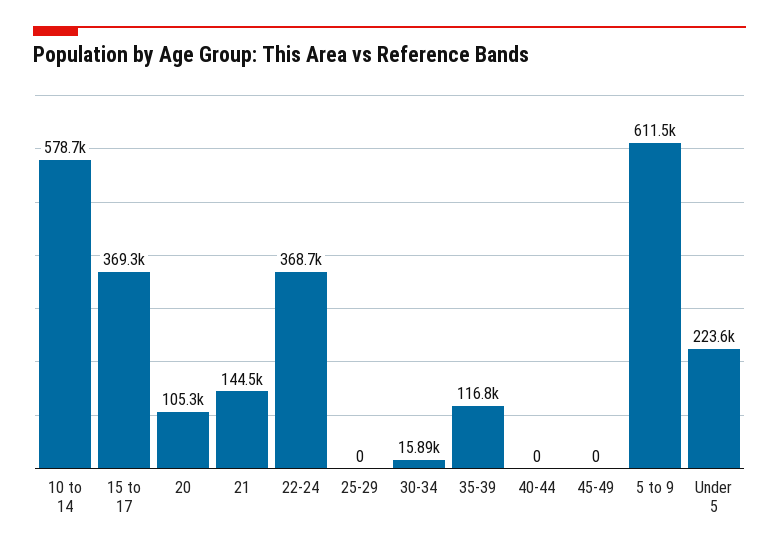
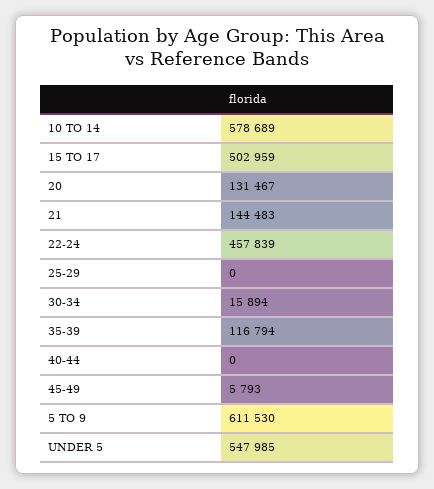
15 to 17: 369300 -> 502959
20: 105300 -> 131467
22-24: 368700 -> 457839
45-49: 0 -> 5793
Under 5: 223600 -> 547985

